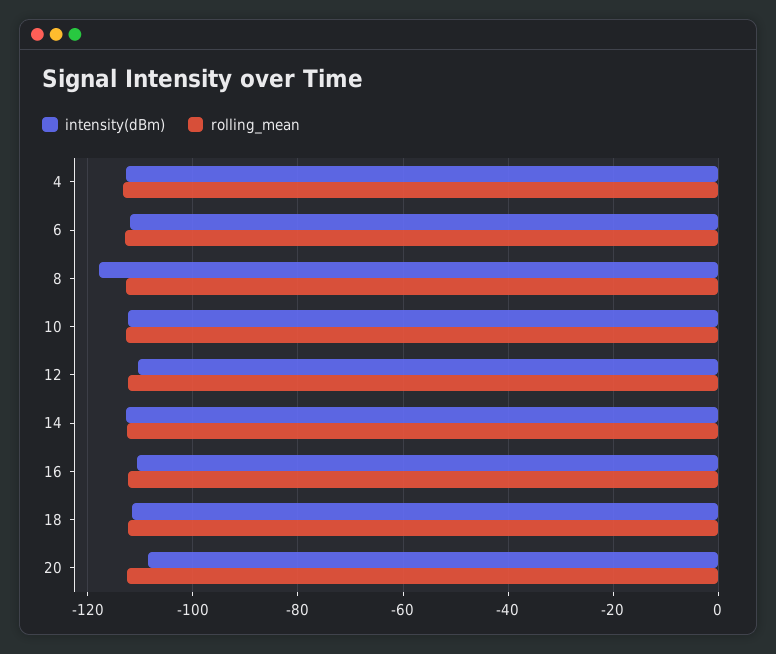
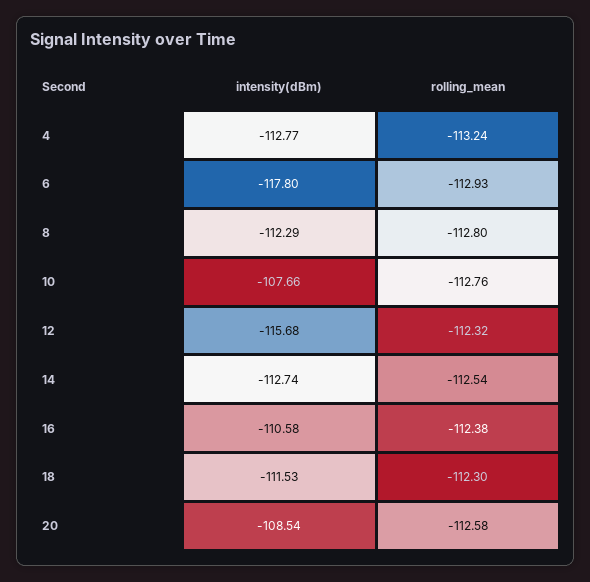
intensity(dBm), 6: -112 -> -117.8
intensity(dBm), 8: -118 -> -112.29
intensity(dBm), 10: -112 -> -107.66
intensity(dBm), 12: -110 -> -115.68

